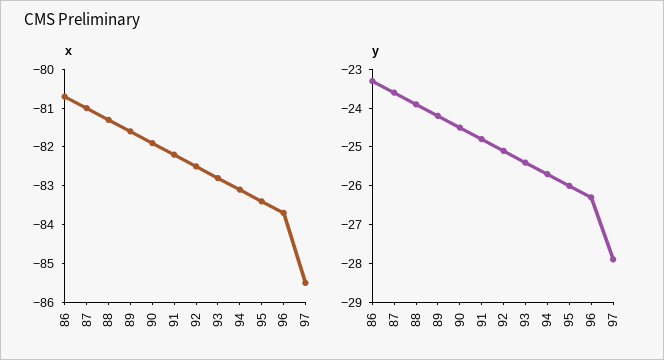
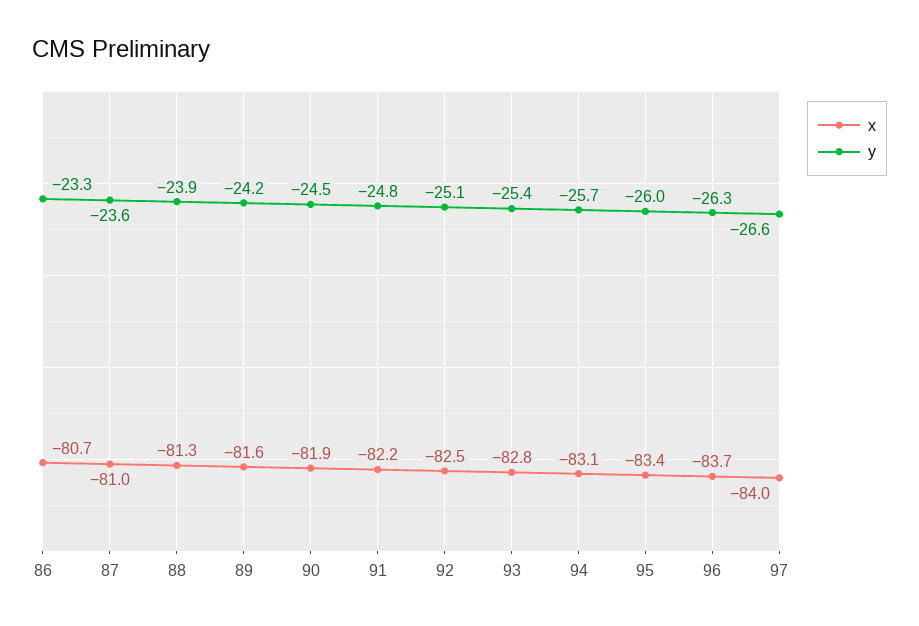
x, 97: -85.5 -> -84
y, 97: -28 -> -26.6

